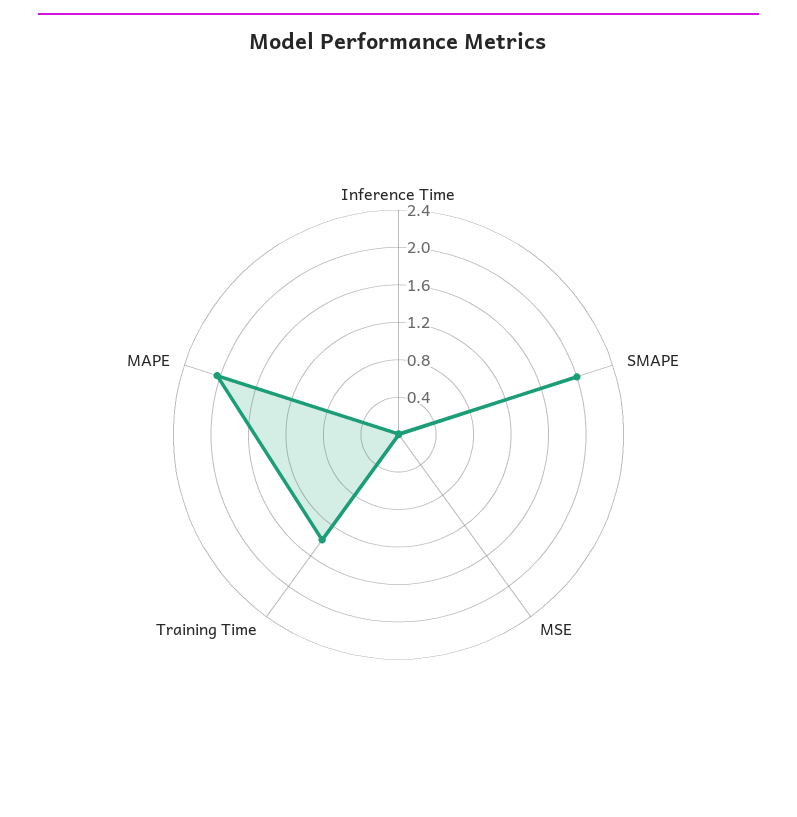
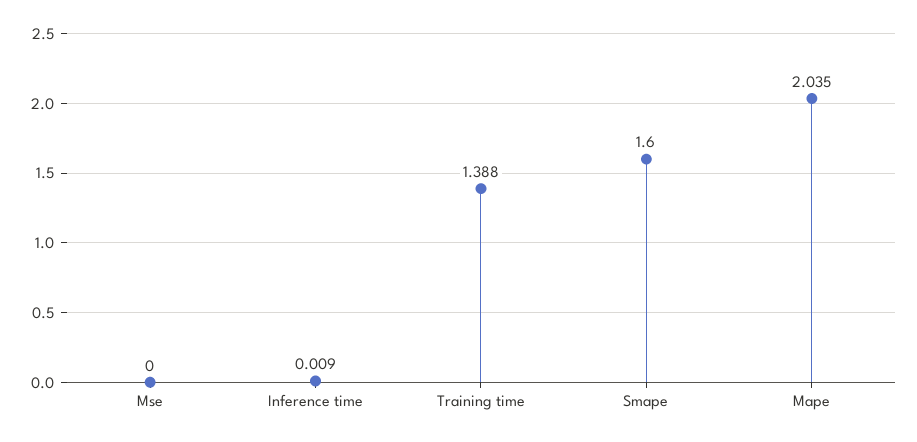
SMAPE: 2 -> 1.6

